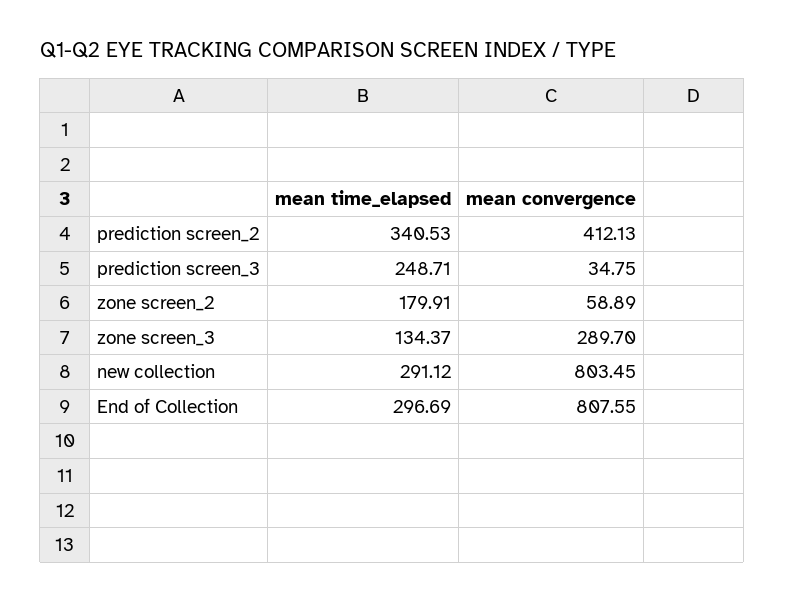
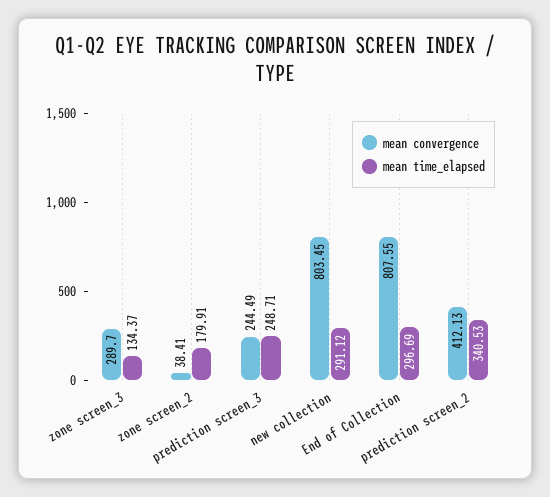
mean convergence, prediction screen_3: 34.75 -> 244.49
mean convergence, zone screen_2: 58.89 -> 38.41

